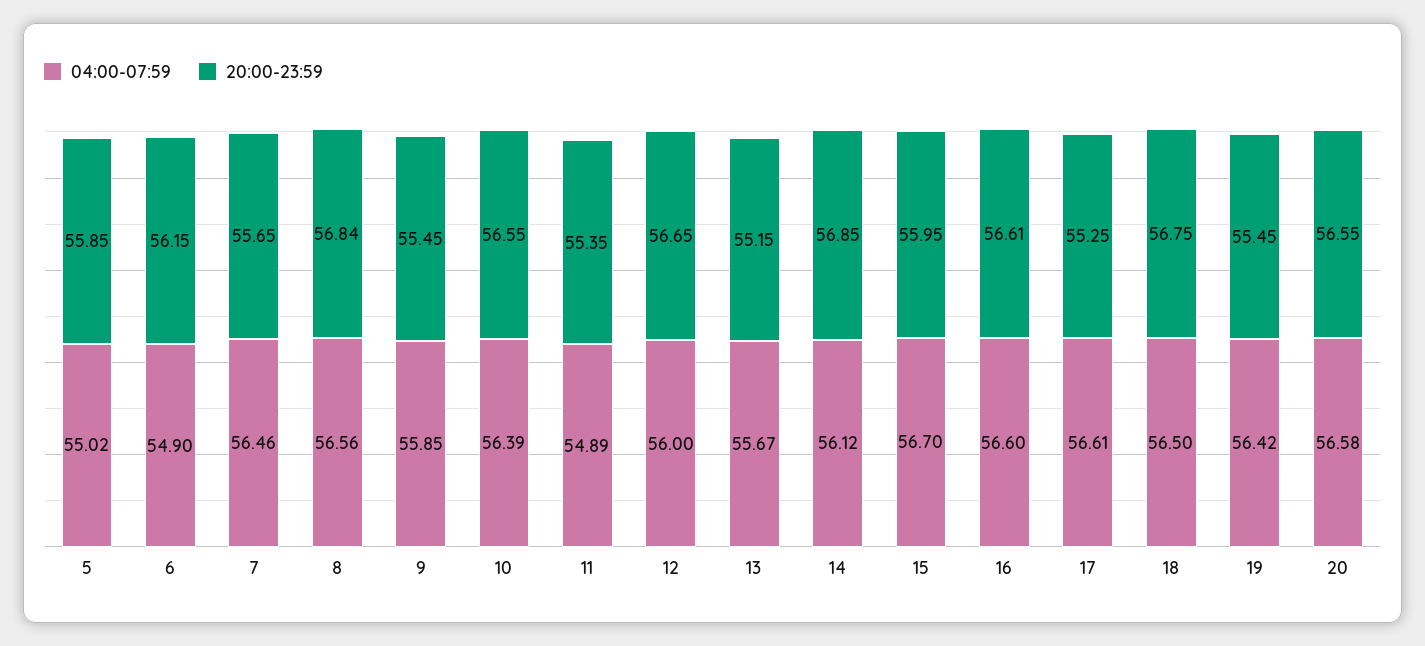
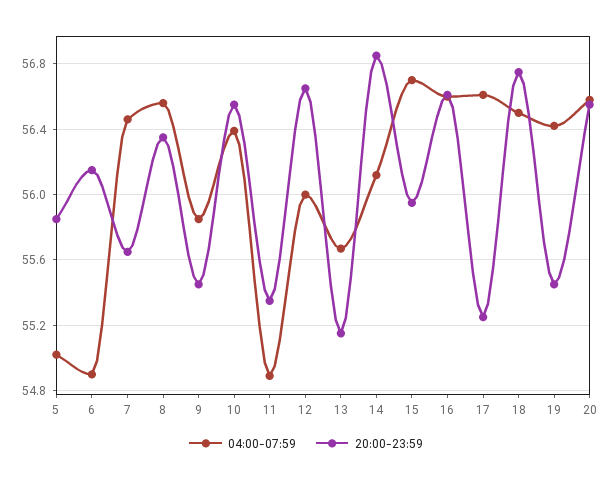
20:00-23:59, 8: 56.84 -> 56.35

